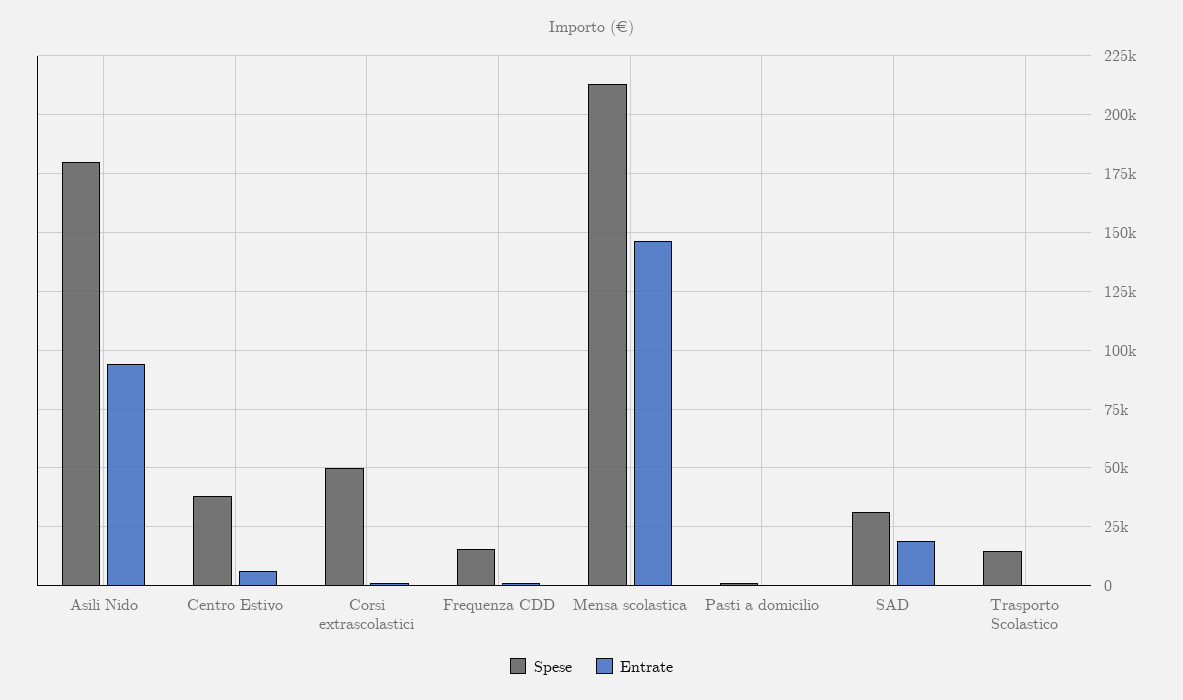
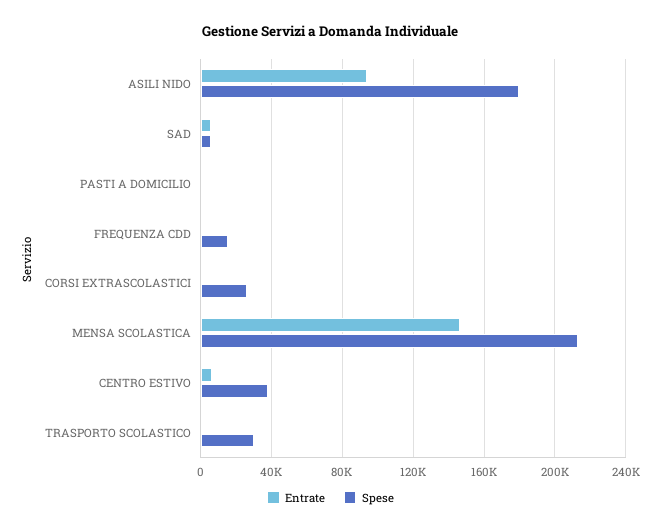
Spese, Corsi extrascolastici: 50000 -> 25000
Spese, SAD: 30000 -> 5000
Entrate, SAD: 20000 -> 5000
Spese, Trasporto Scolastico: 15000 -> 30000

